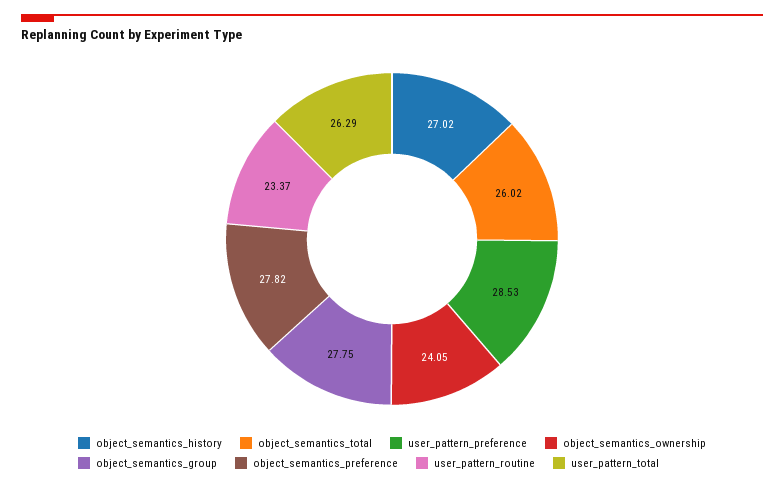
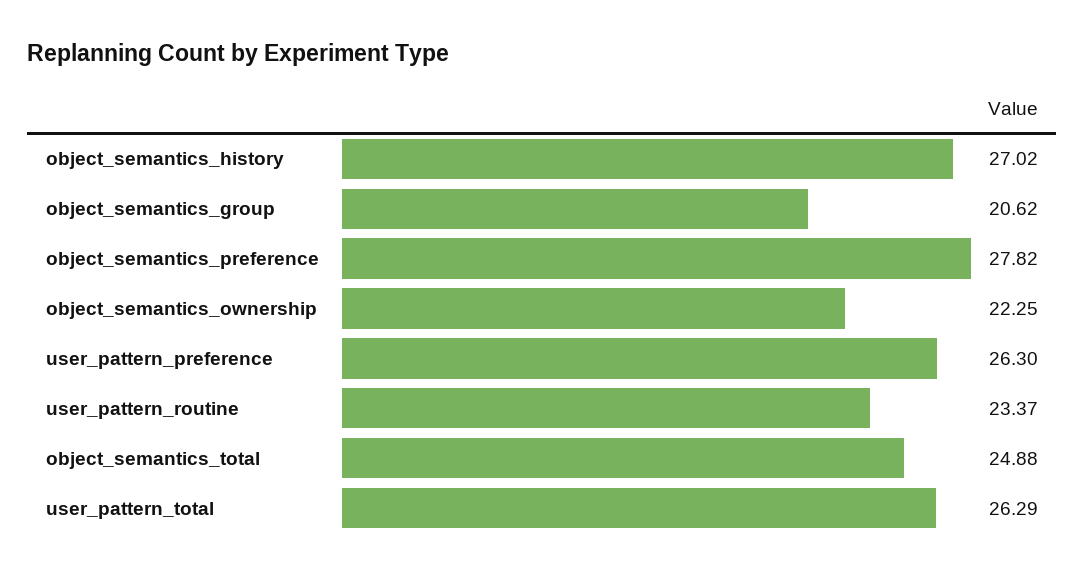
object_semantics_total: 26.02 -> 24.88
user_pattern_preference: 28.53 -> 26.3
object_semantics_ownership: 24.05 -> 22.25
object_semantics_group: 27.75 -> 20.62

